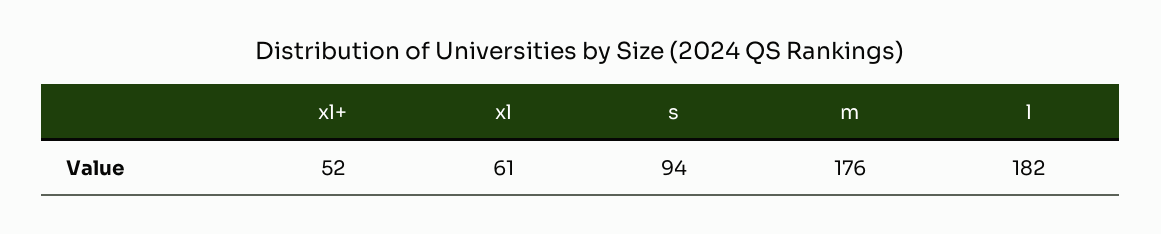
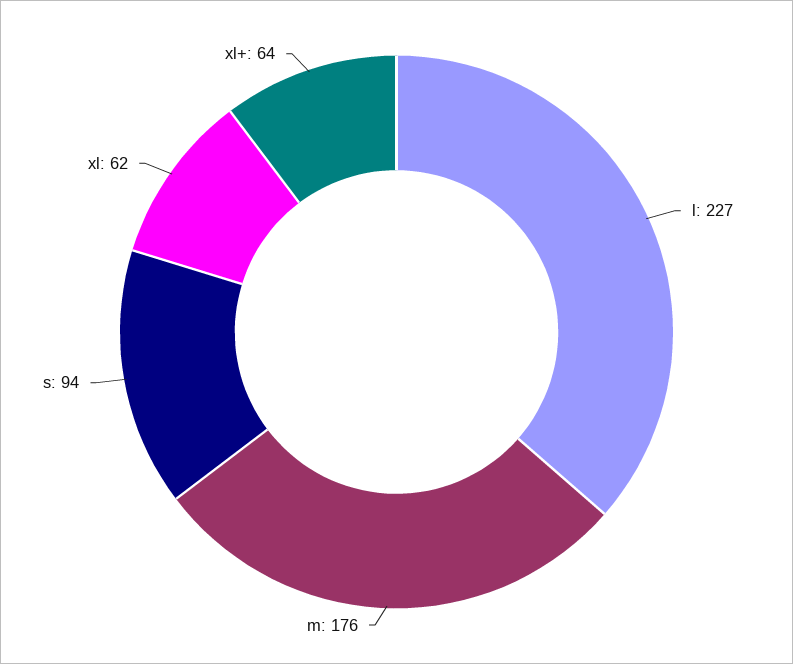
xl+: 52 -> 64
xl: 61 -> 62
l: 182 -> 227

